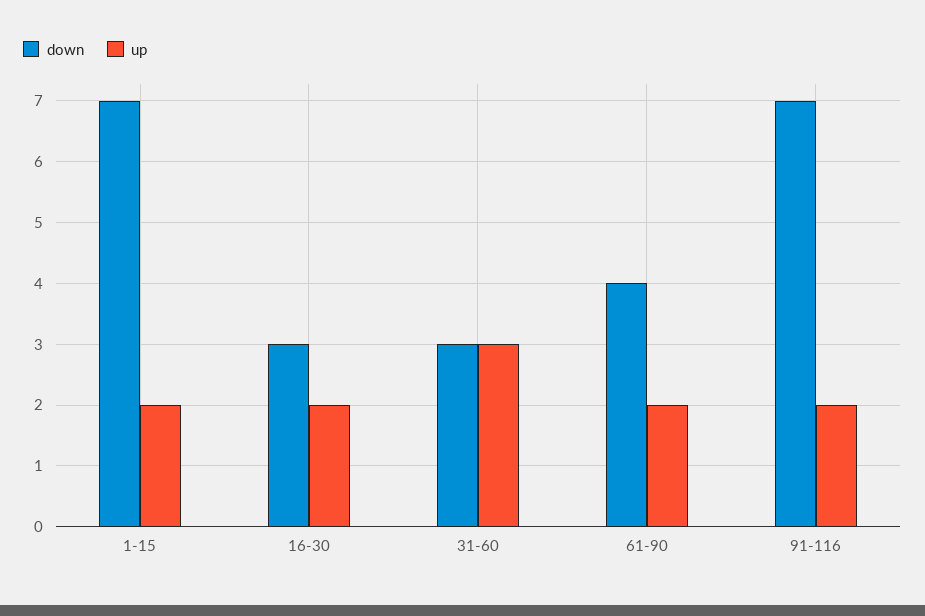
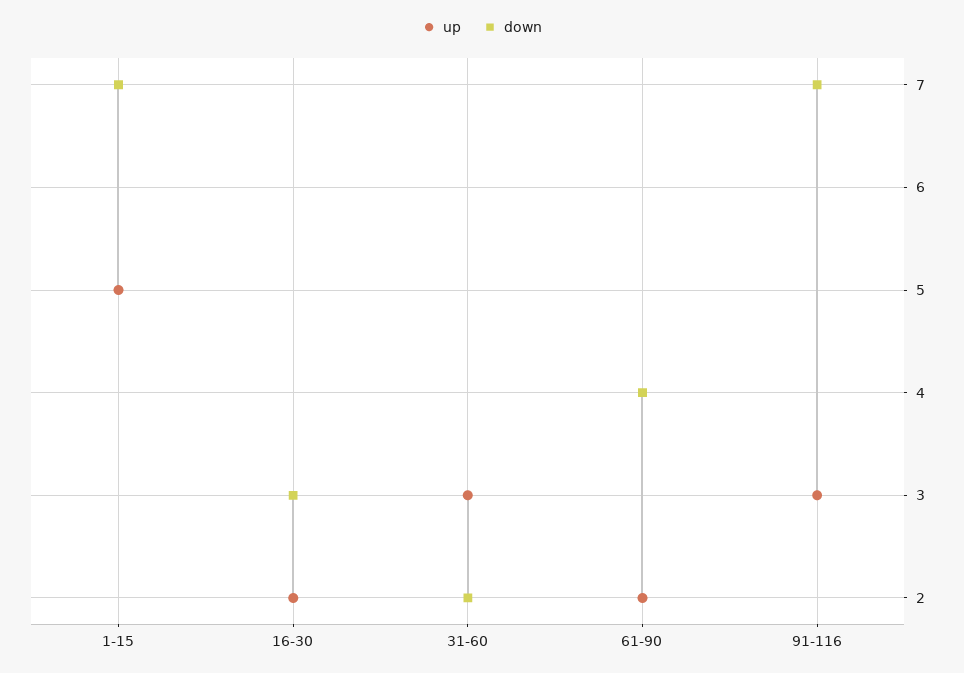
up, 1-15: 2 -> 5
down, 31-60: 3 -> 2
up, 91-116: 2 -> 3

